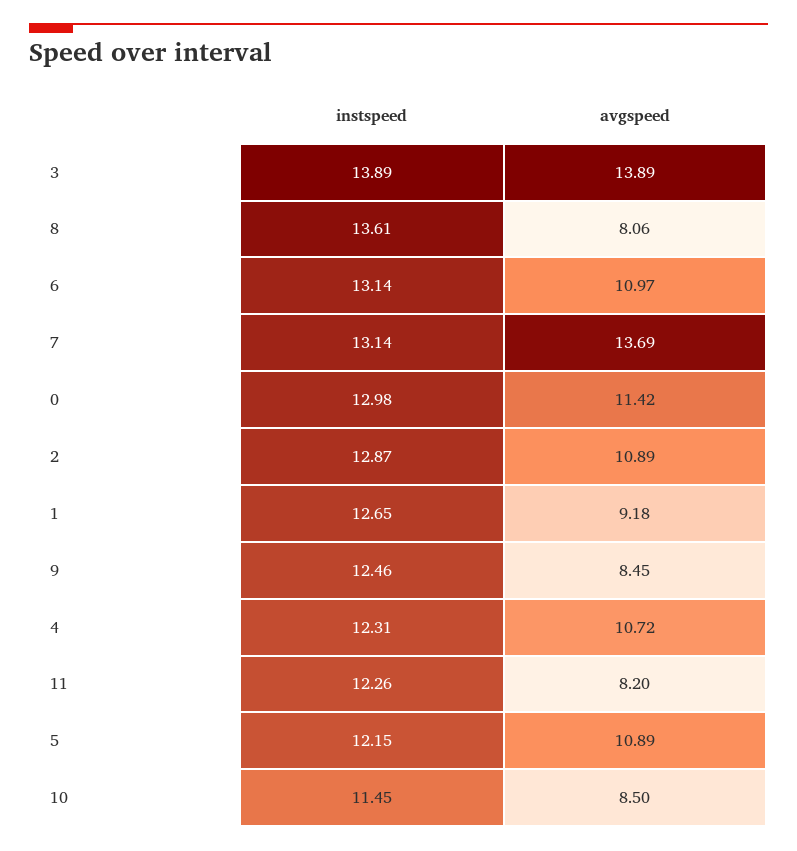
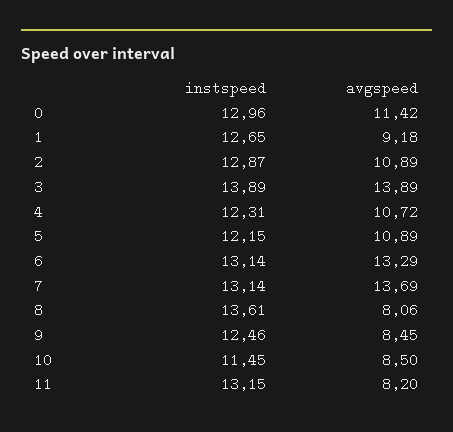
avgspeed, 6: 10.97 -> 13.29
instspeed, 0: 12.98 -> 12.96
instspeed, 11: 12.26 -> 13.15

